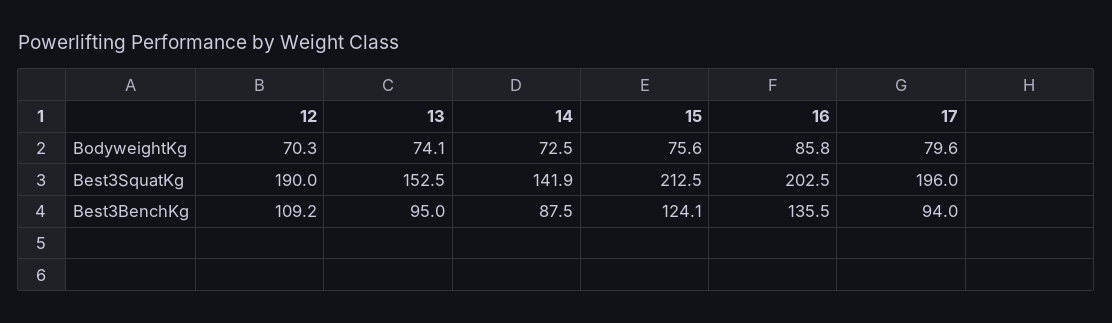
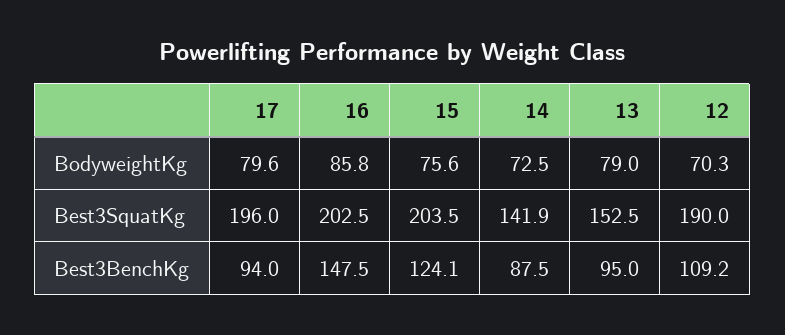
13, BodyweightKg: 74.1 -> 79
15, Best3SquatKg: 212.5 -> 203.5
16, Best3BenchKg: 135.5 -> 147.5

